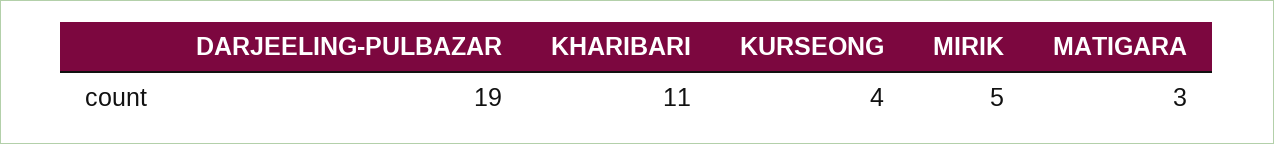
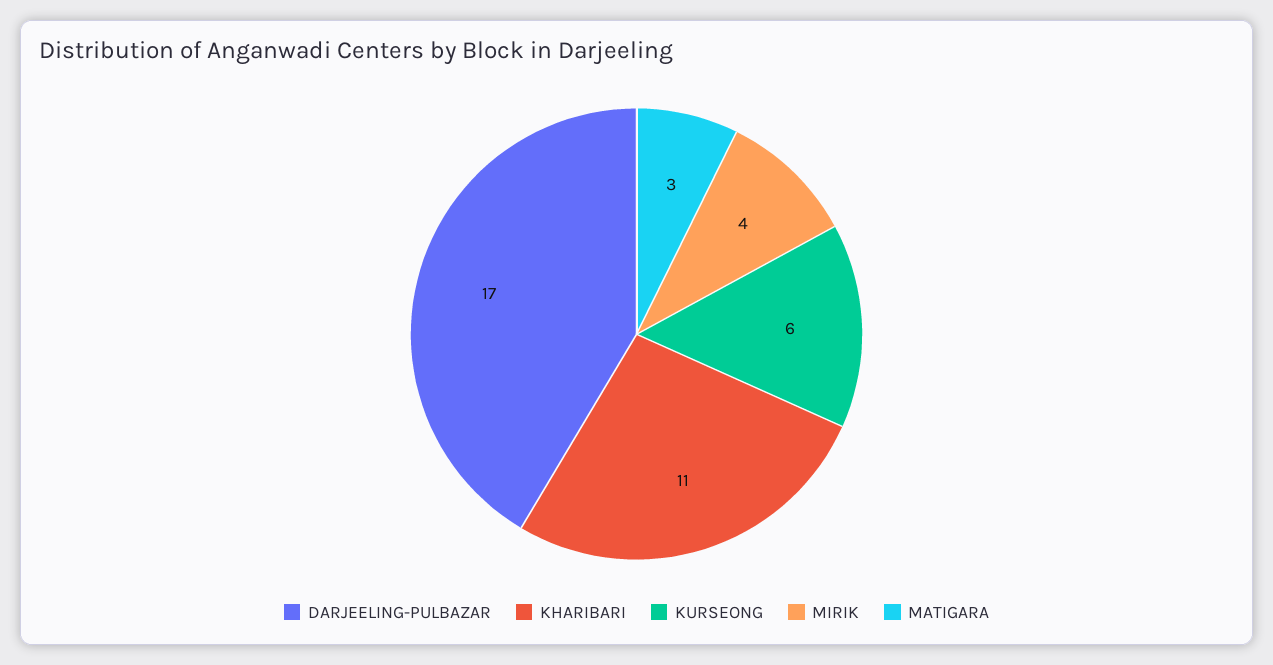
DARJEELING-PULBAZAR: 19 -> 17
KURSEONG: 4 -> 6
MIRIK: 5 -> 4

